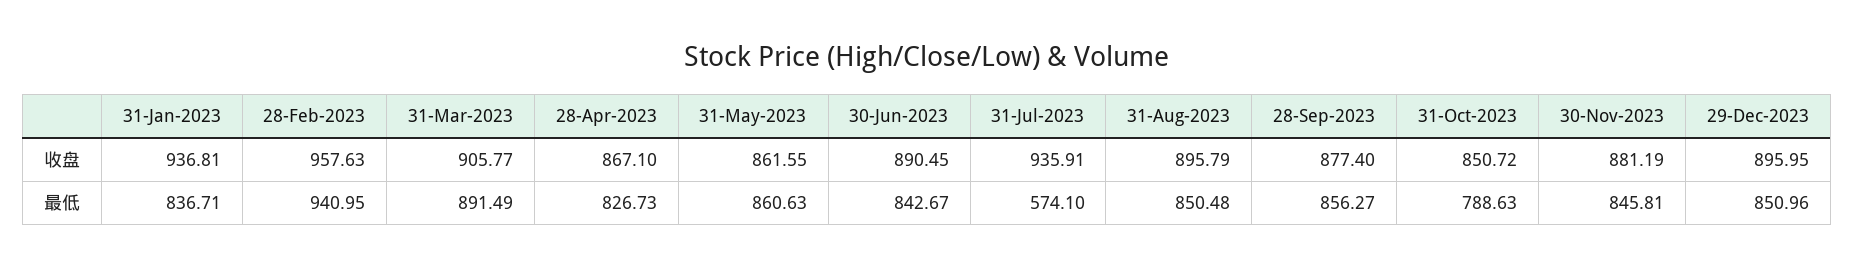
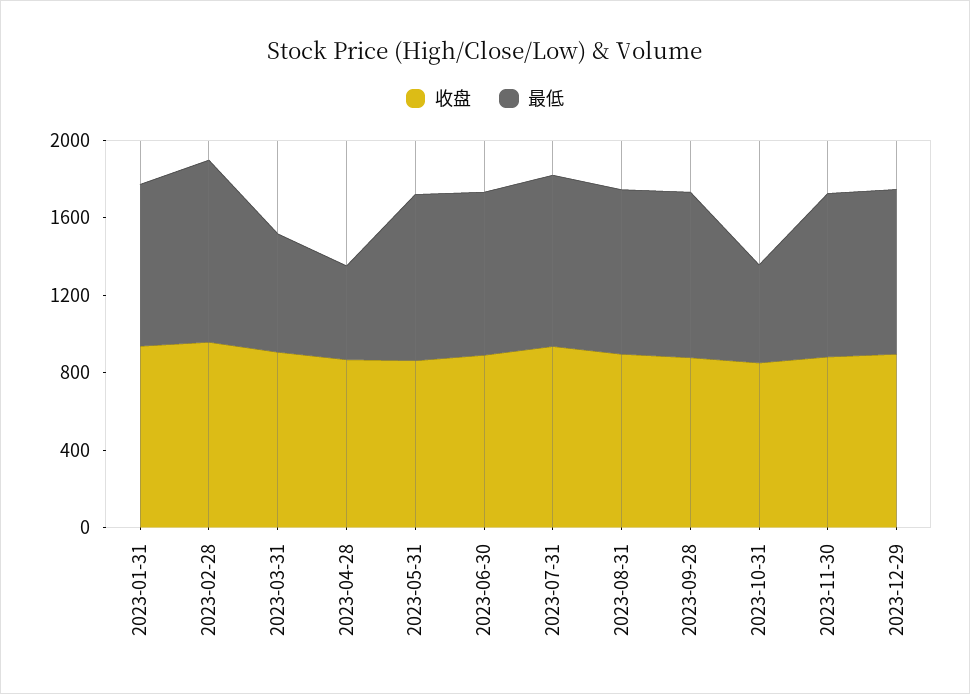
最低, 31-Mar-2023: 891.49 -> 600
最低, 28-Apr-2023: 826.73 -> 500
最低, 31-Jul-2023: 574.1 -> 900
最低, 31-Oct-2023: 788.63 -> 500

